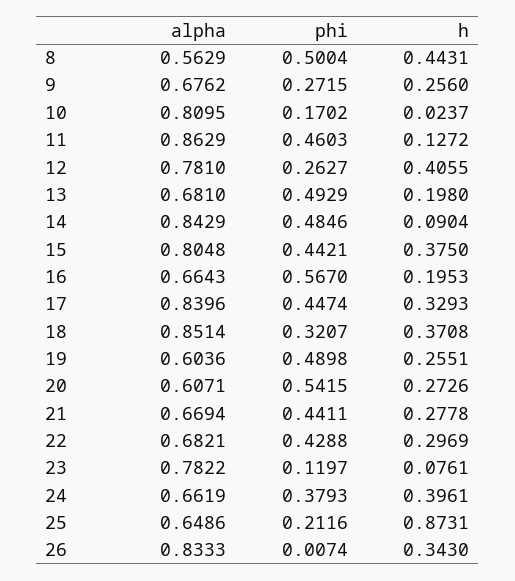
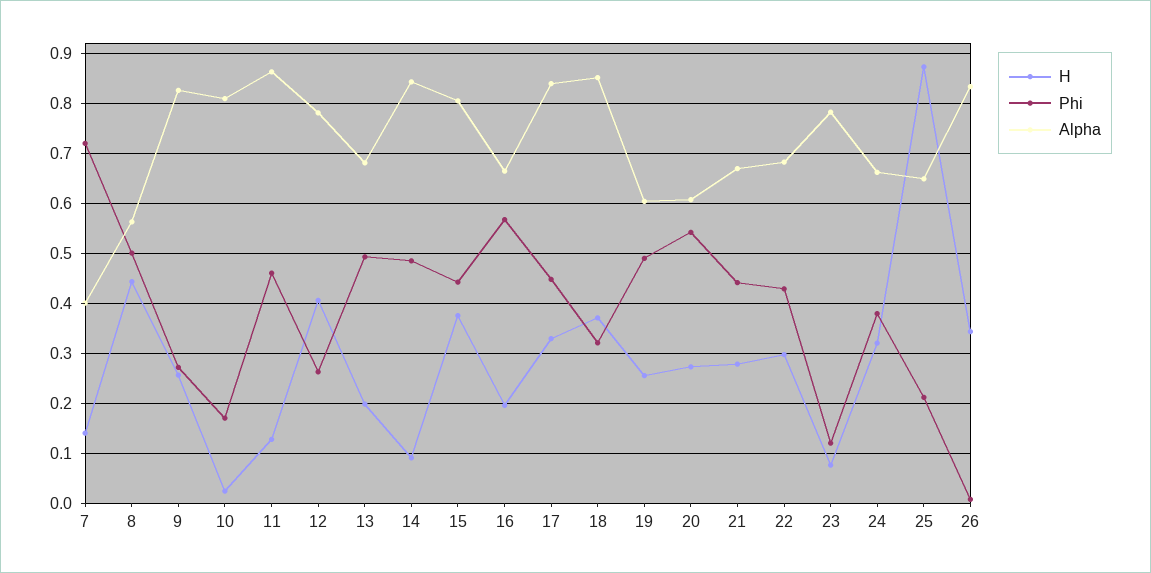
alpha, 9: 0.6762 -> 0.82
h, 24: 0.3961 -> 0.32
h, 7: none -> 0.14
phi, 7: none -> 0.72
alpha, 7: none -> 0.4

